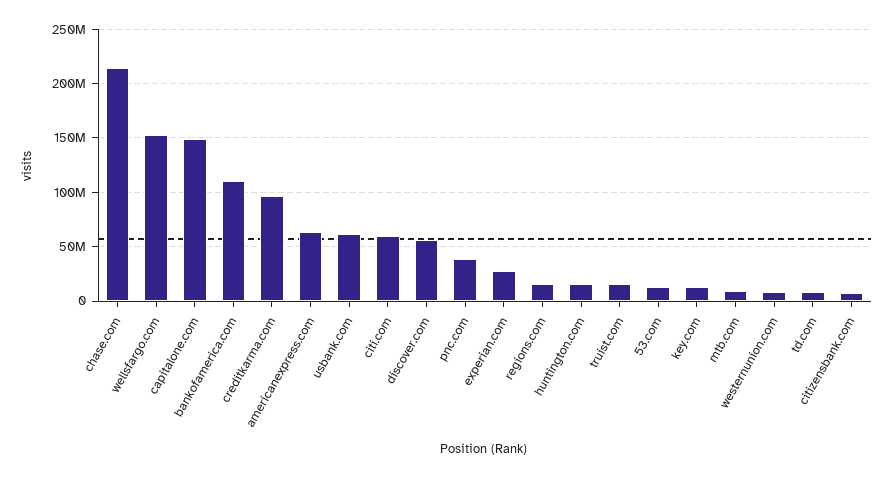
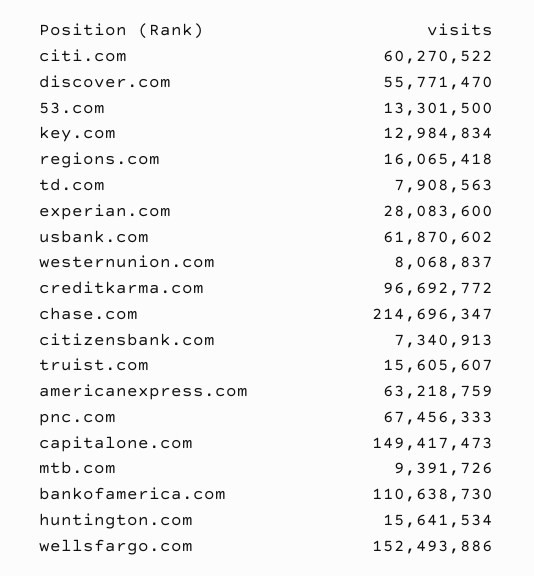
pnc.com: 40000000 -> 67456333

